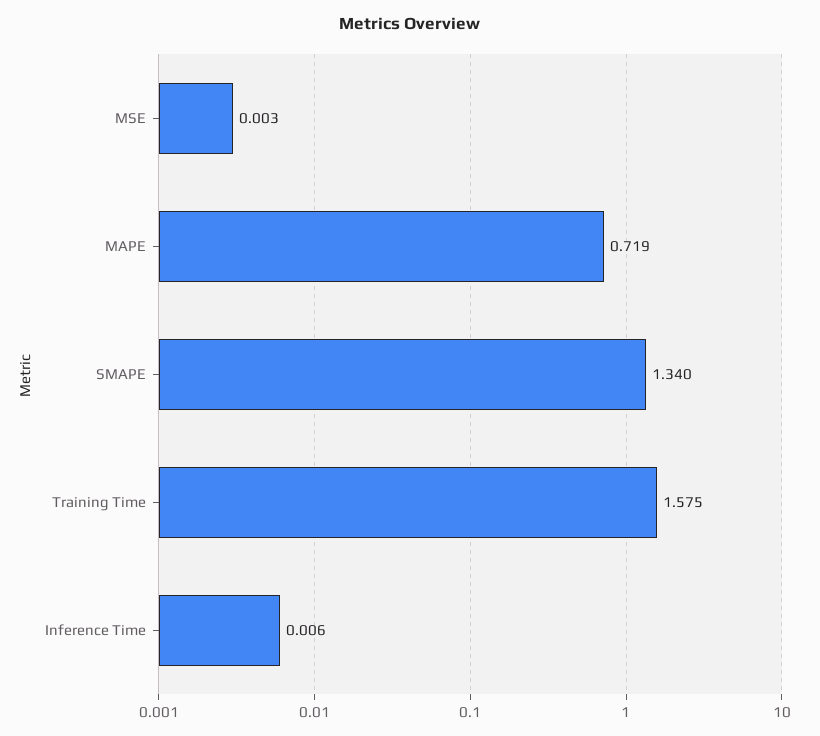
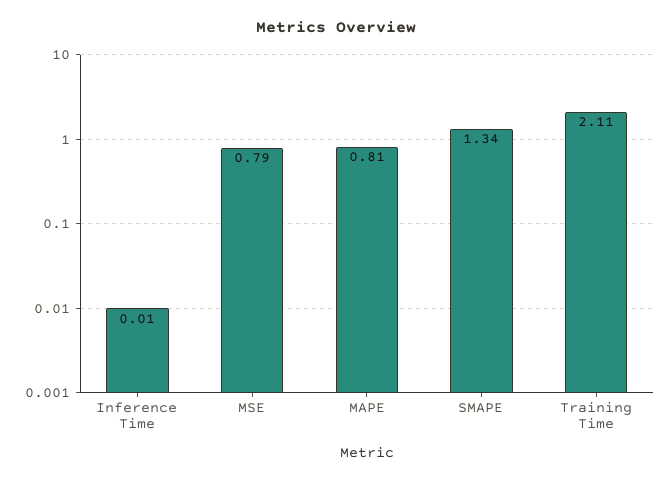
MSE: 0.003 -> 0.79
MAPE: 0.719 -> 0.81
Training Time: 1.575 -> 2.11

